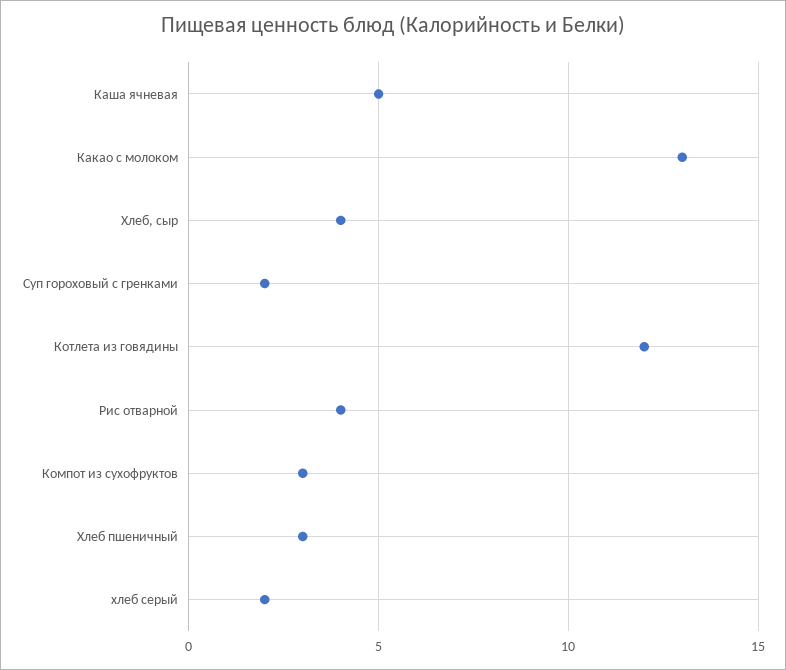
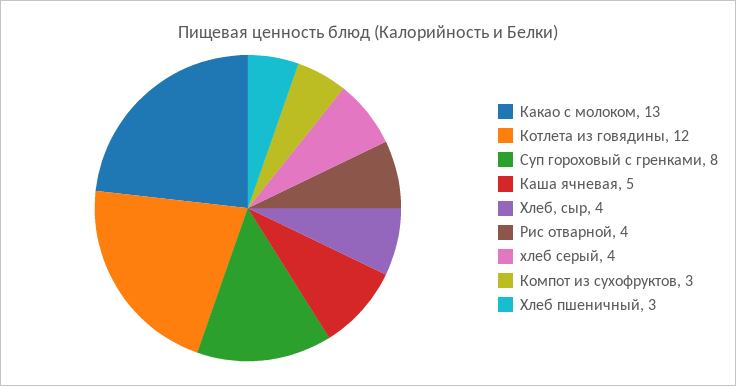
Суп гороховый с гренками: 2 -> 8
хлеб серый: 2 -> 4

